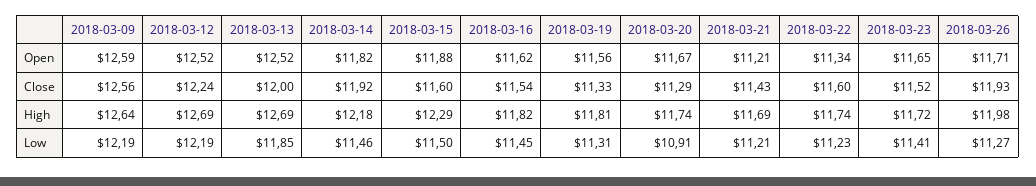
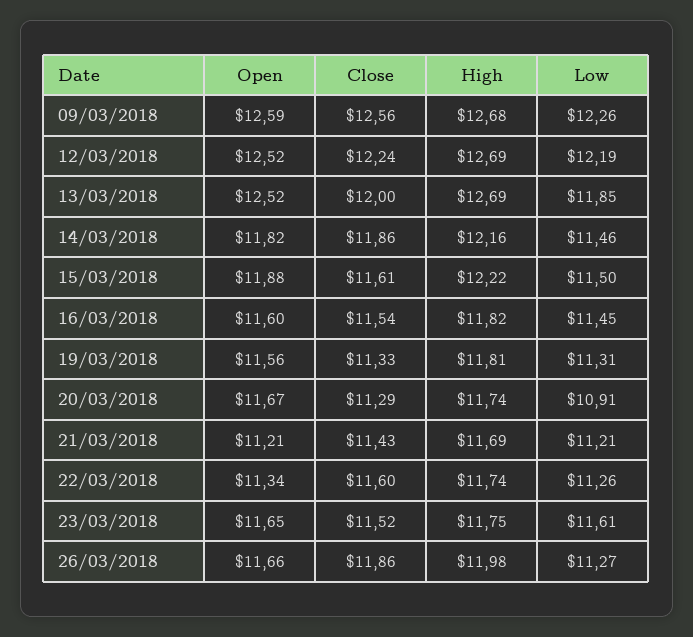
2018-03-16, Open: 11.62 -> 11.6
2018-03-26, Open: 11.71 -> 11.66
2018-03-14, Close: 11.92 -> 11.86
2018-03-15, Close: 11.6 -> 11.61
2018-03-26, Close: 11.93 -> 11.86
2018-03-09, High: 12.64 -> 12.68
2018-03-14, High: 12.18 -> 12.16
2018-03-15, High: 12.29 -> 12.22
2018-03-23, High: 11.72 -> 11.75
2018-03-09, Low: 12.19 -> 12.26
2018-03-22, Low: 11.23 -> 11.26
2018-03-23, Low: 11.41 -> 11.61

